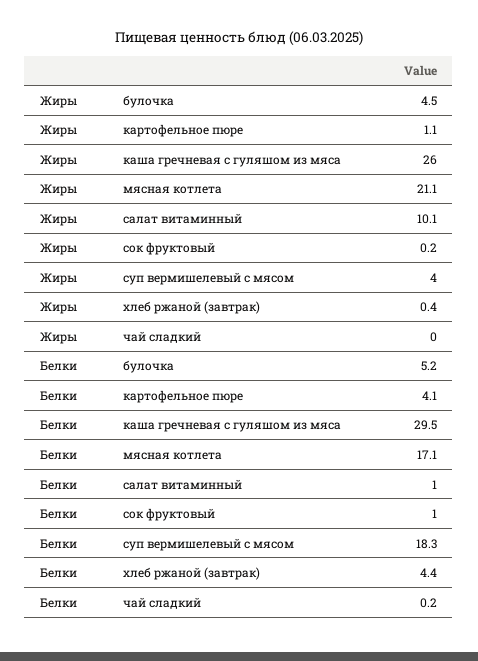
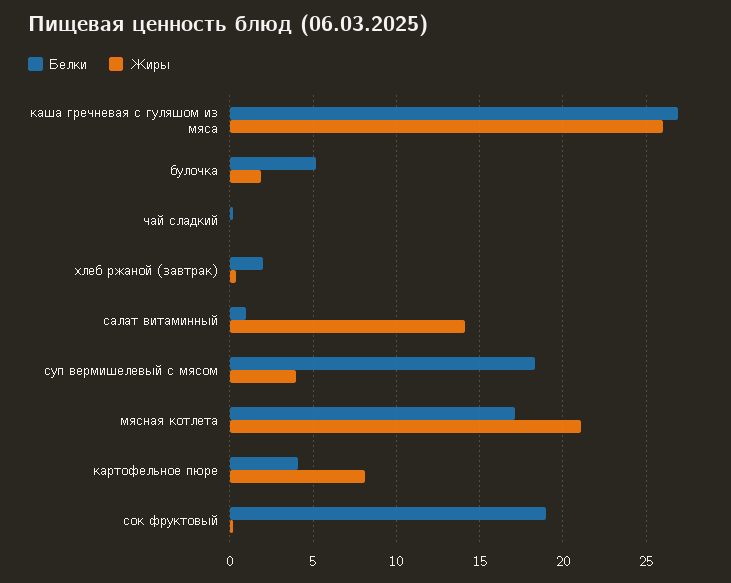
Жиры, булочка: 4.5 -> 2
Жиры, картофельное пюре: 1.1 -> 8
Жиры, салат витаминный: 10.1 -> 14
Белки, каша гречневая с гуляшом из мяса: 29.5 -> 27
Белки, сок фруктовый: 1 -> 19
Белки, хлеб ржаной (завтрак): 4.4 -> 2

